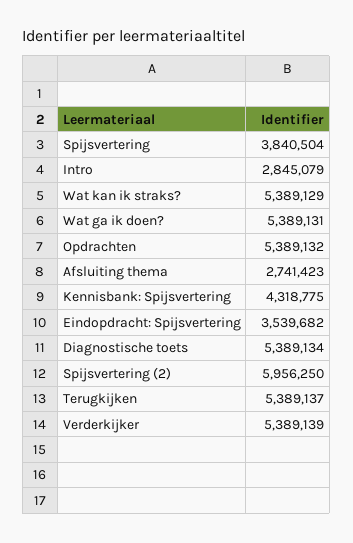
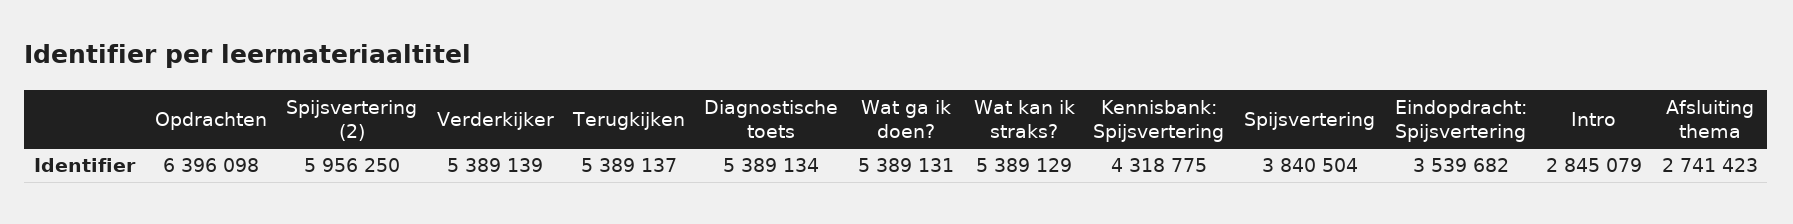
Opdrachten: 5389132 -> 6396098

